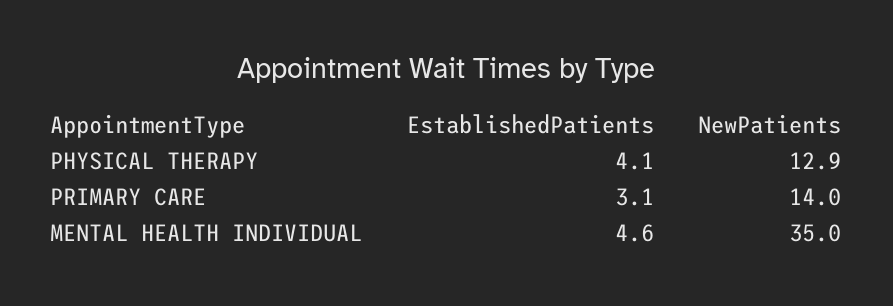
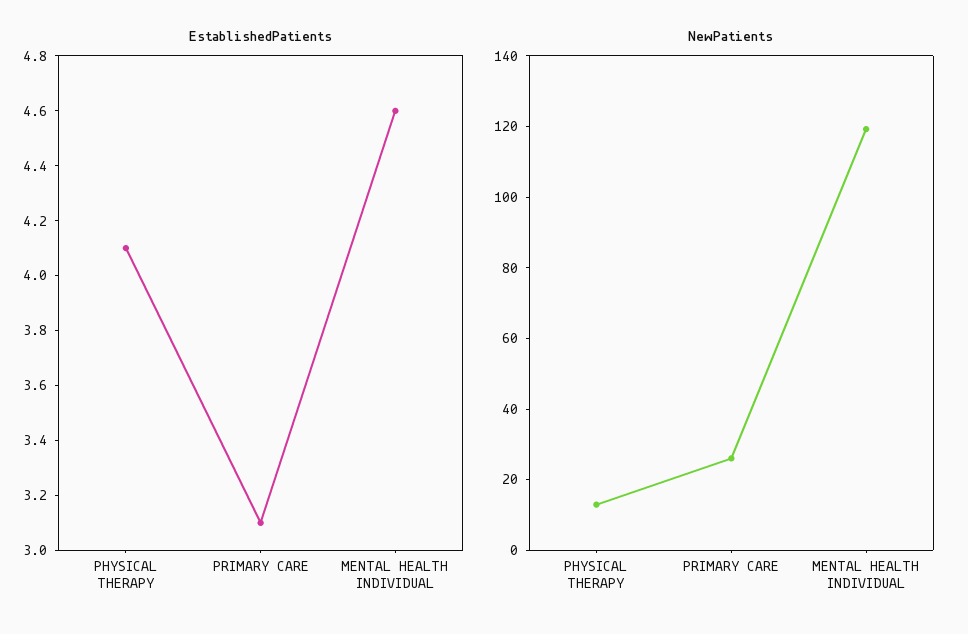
NewPatients, PRIMARY CARE: 14 -> 25
NewPatients, MENTAL HEALTH INDIVIDUAL: 35 -> 120

